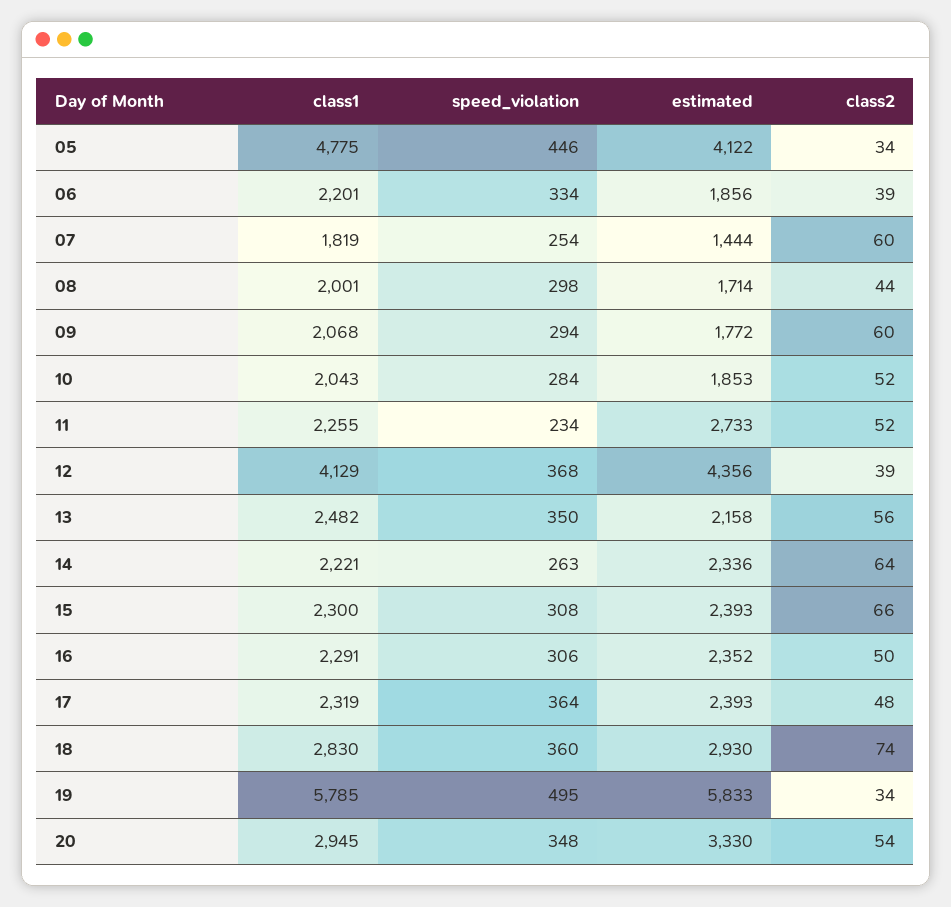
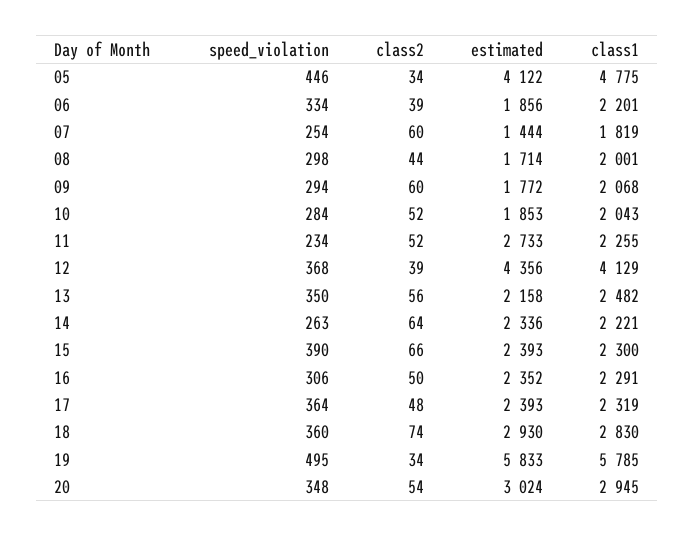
speed_violation, 15: 308 -> 390
estimated, 20: 3330 -> 3024

